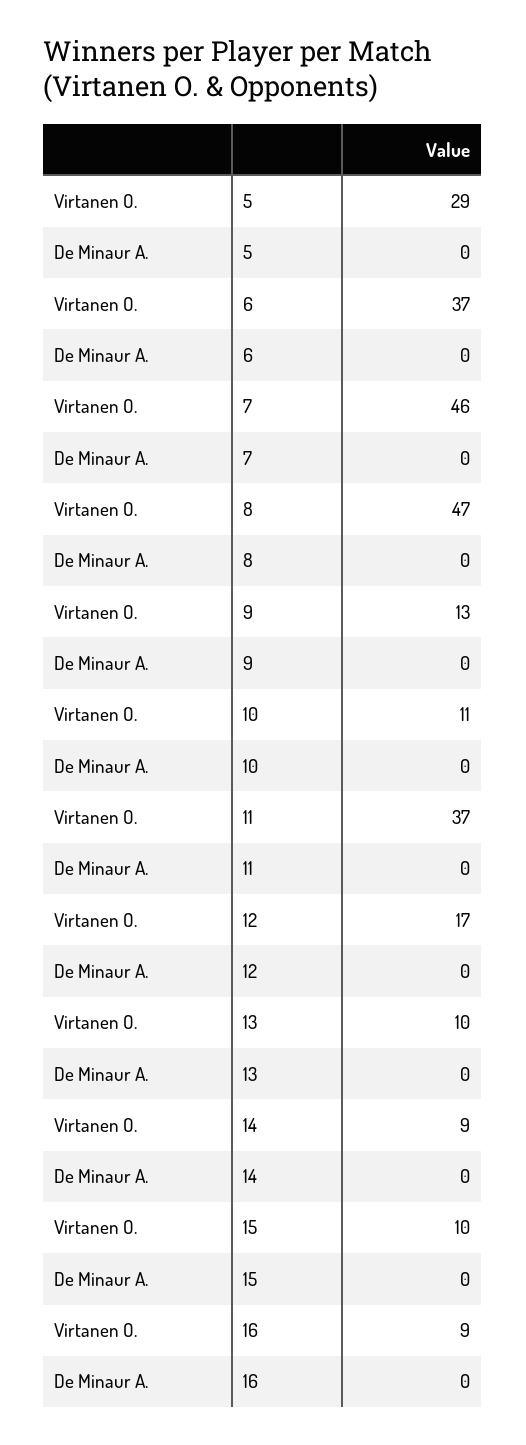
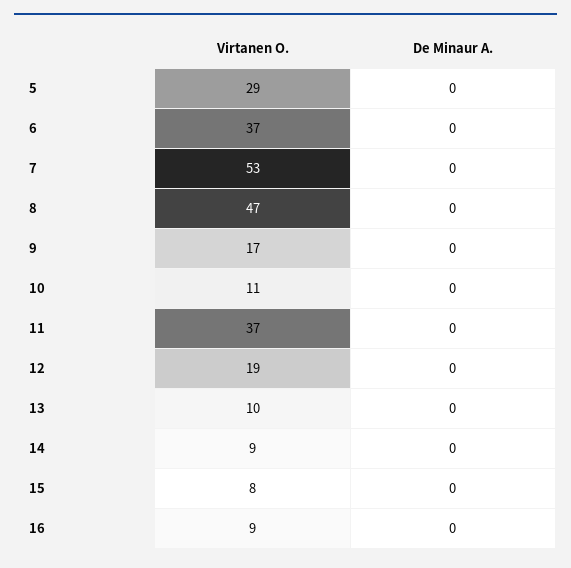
Virtanen O., 7: 46 -> 53
Virtanen O., 9: 13 -> 17
Virtanen O., 12: 17 -> 19
Virtanen O., 15: 10 -> 8

